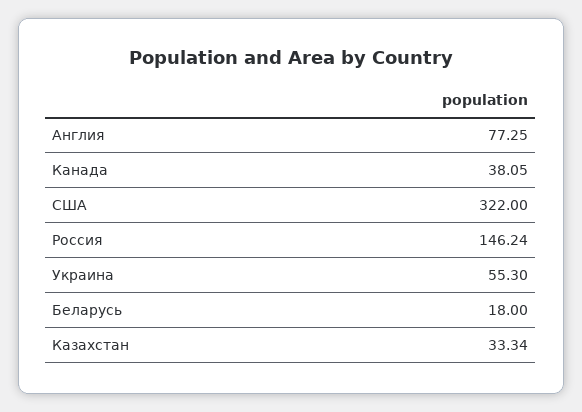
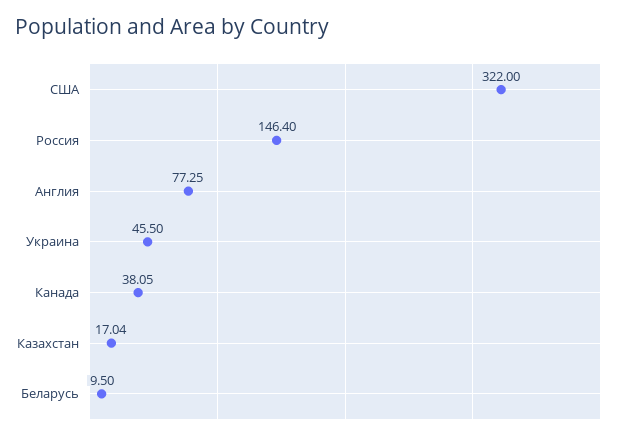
Россия: 146.24 -> 146.4
Украина: 55.3 -> 45.5
Беларусь: 18 -> 9.5
Казахстан: 33.34 -> 17.04

